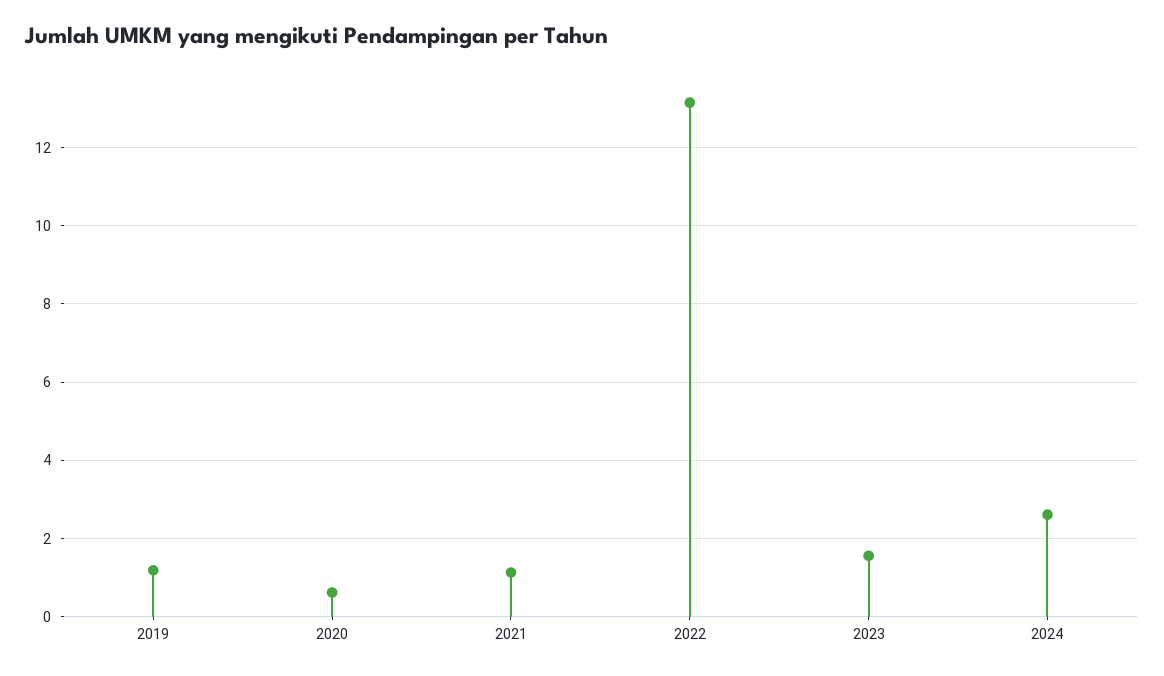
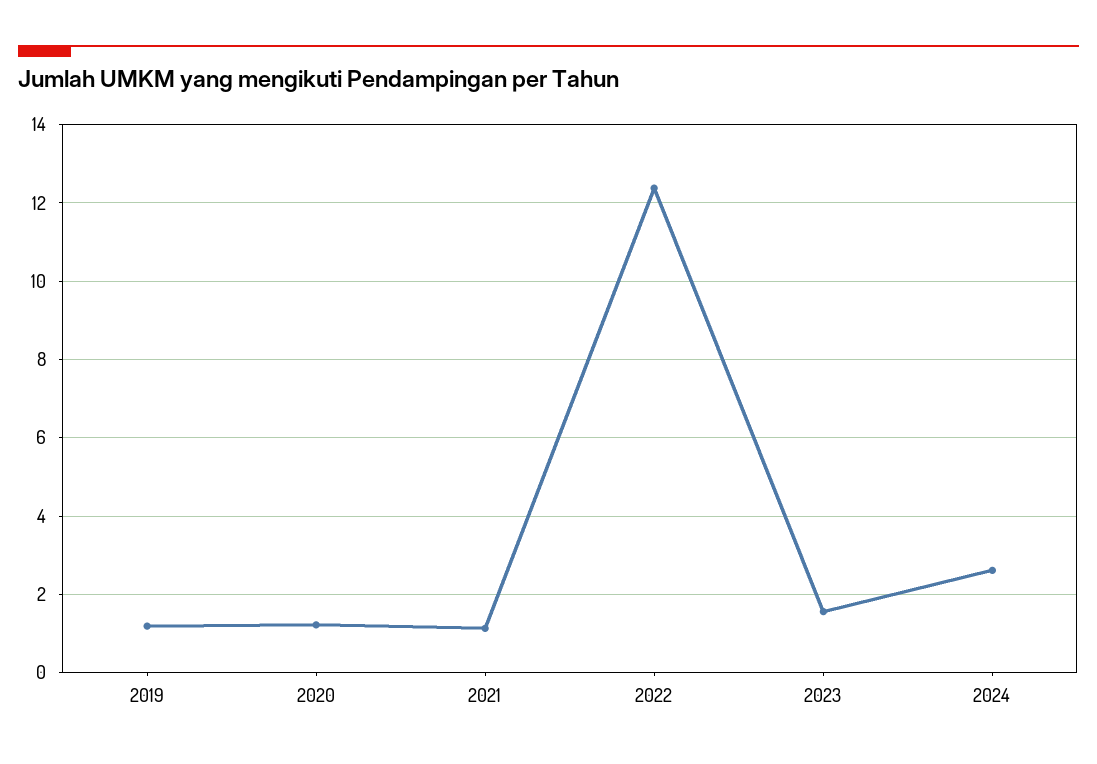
2020: 0.6 -> 1.2
2022: 13.2 -> 12.4

